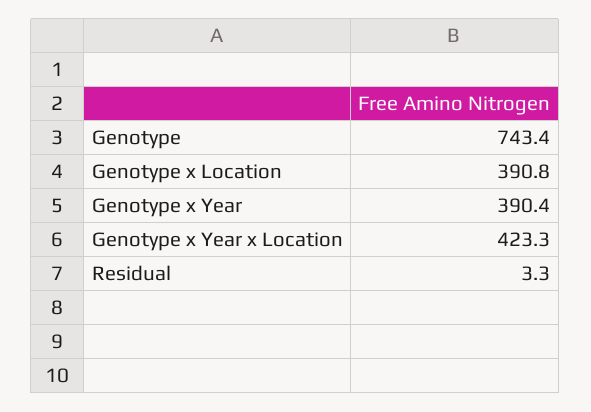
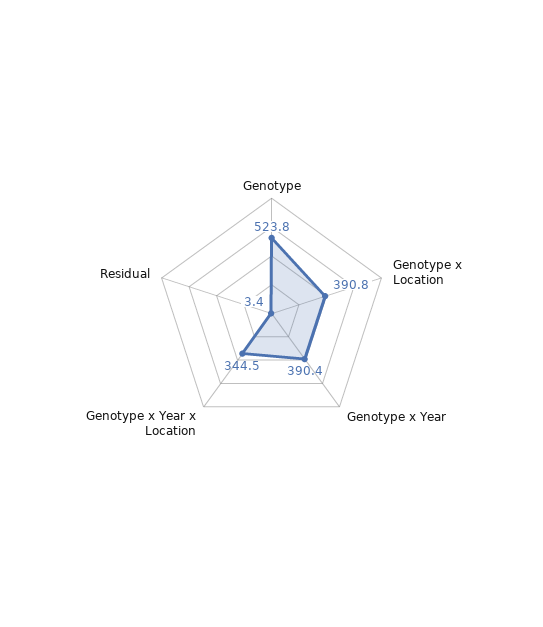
Genotype: 743.4 -> 523.8
Genotype x Year x Location: 423.3 -> 344.5
Residual: 3.3 -> 3.4

